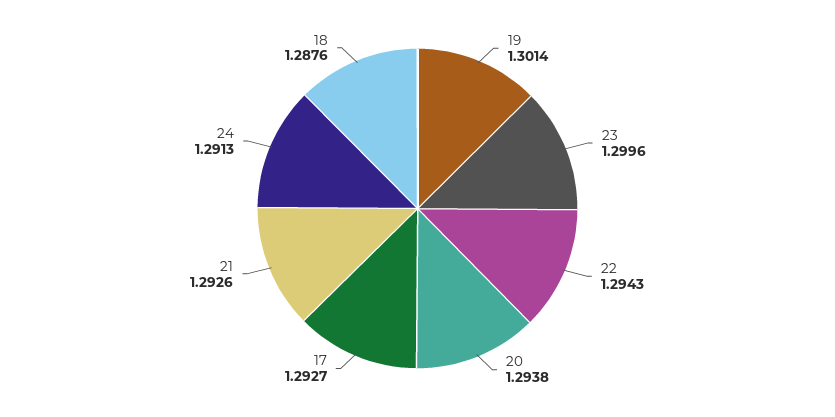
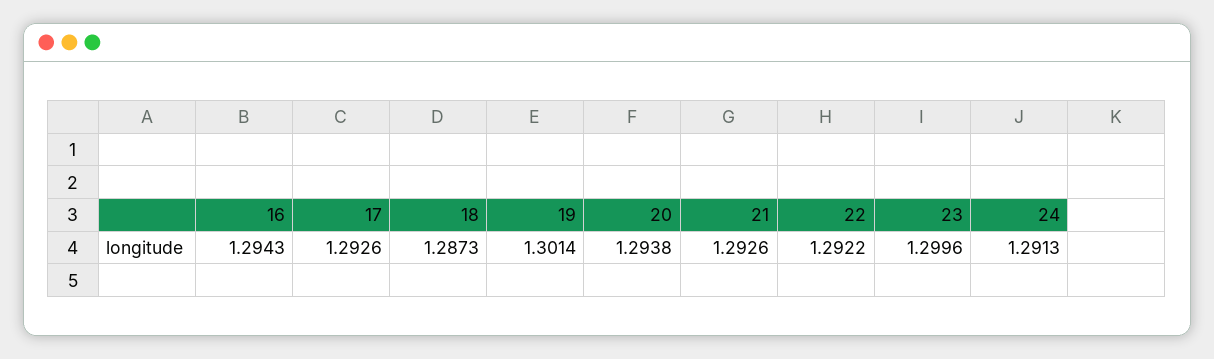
22: 1.2943 -> 1.2922
17: 1.2927 -> 1.2926
18: 1.2876 -> 1.2873
16: none -> 1.2943

